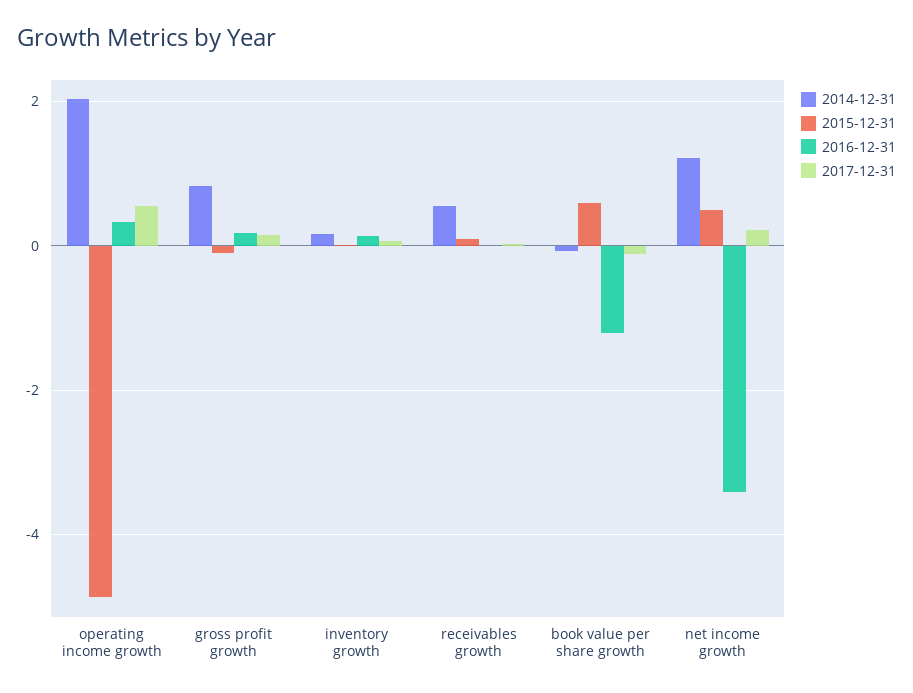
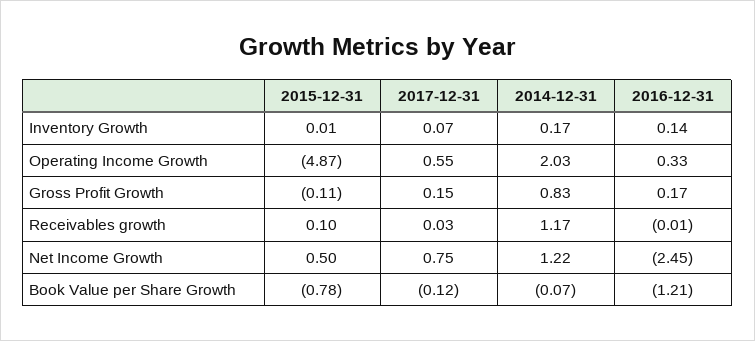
2014-12-31, receivables growth: 0.6 -> 1.17
2015-12-31, book value per share growth: 0.6 -> -0.78
2016-12-31, net income growth: -3.4 -> -2.45
2017-12-31, net income growth: 0.2 -> 0.75

